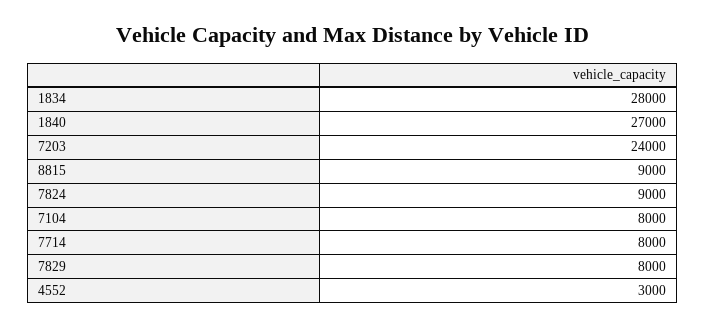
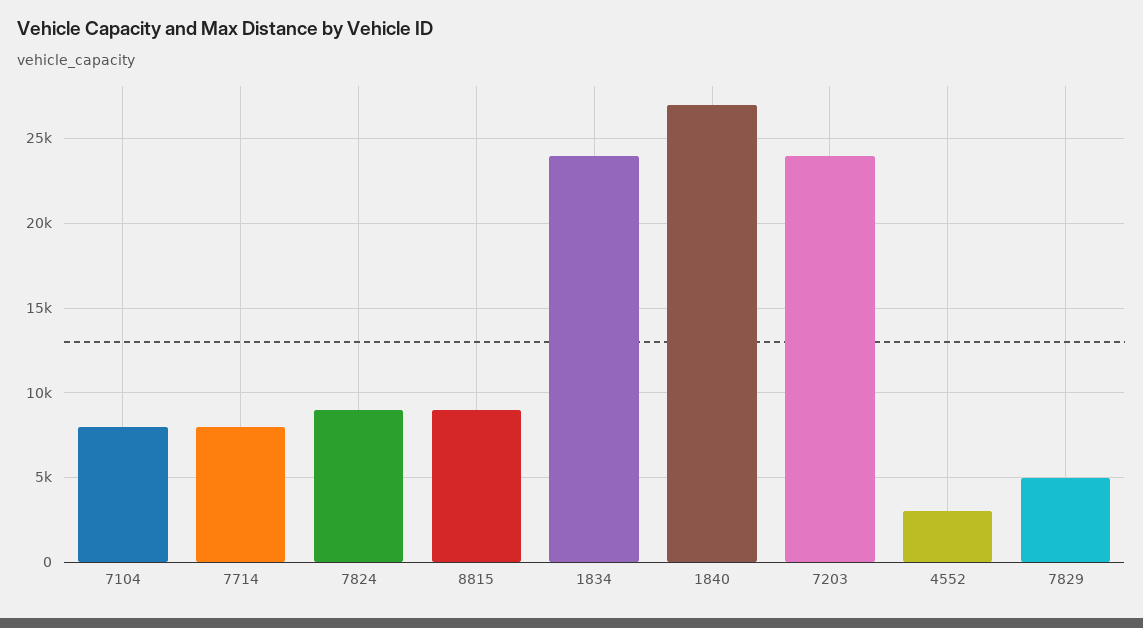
1834: 28000 -> 24000
7829: 8000 -> 5000

